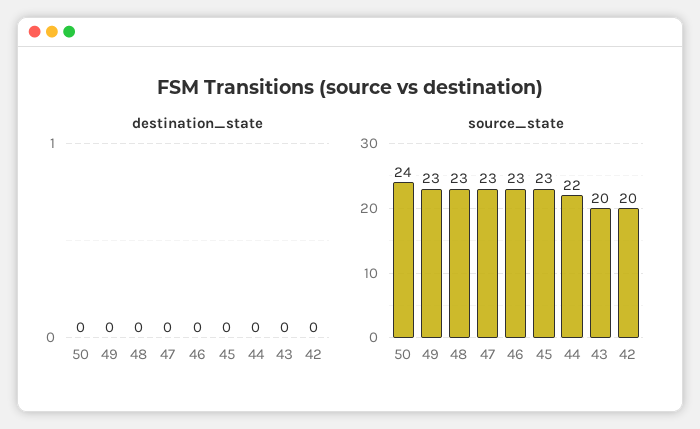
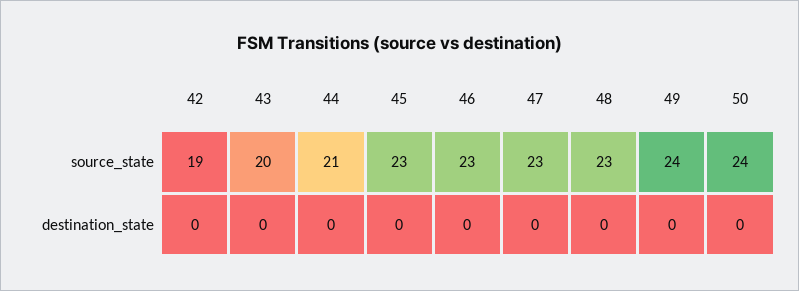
source_state, 49: 23 -> 24
source_state, 44: 22 -> 21
source_state, 42: 20 -> 19

